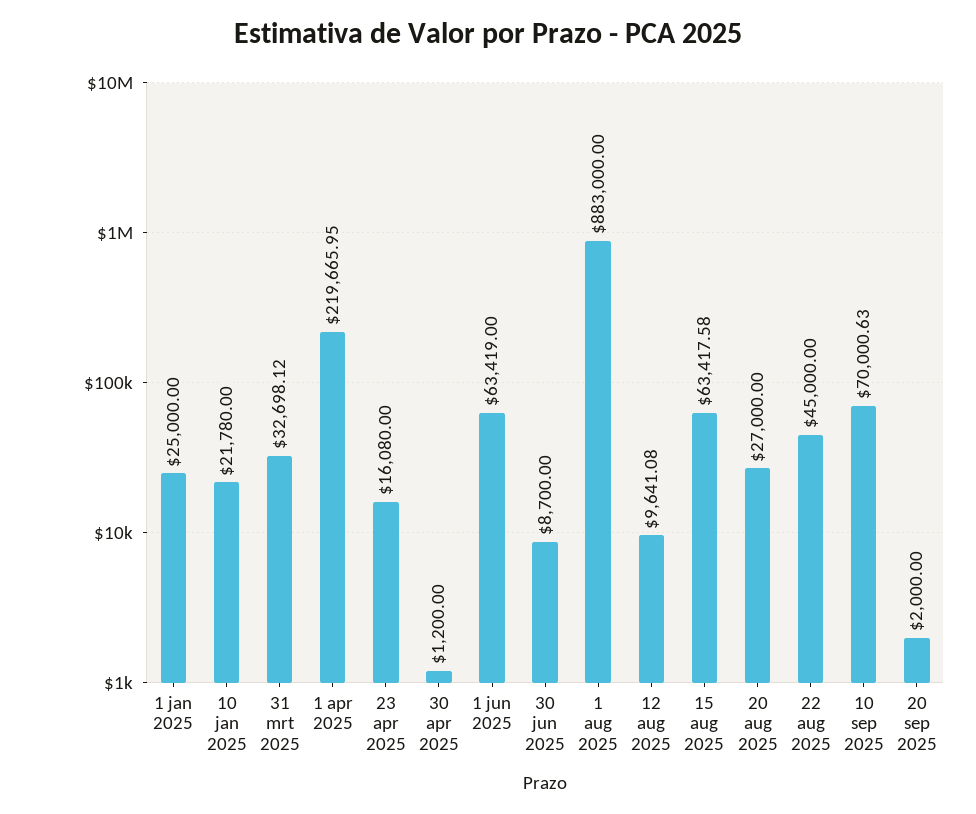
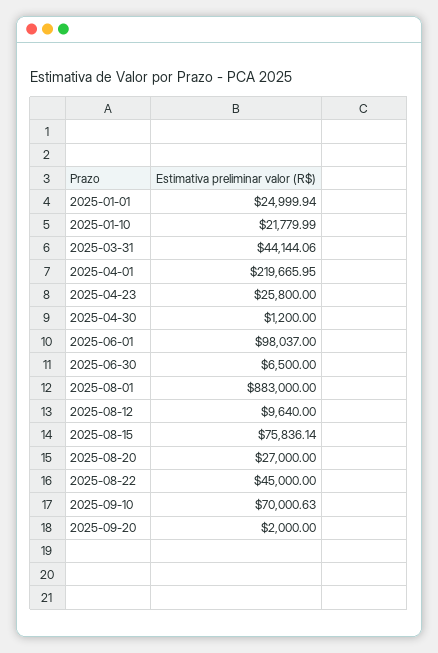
1 jan 2025: 25000 -> 24999.94
10 jan 2025: 21780 -> 21779.99
31 mrt 2025: 32698.12 -> 44144.06
23 apr 2025: 16080 -> 25800
1 jun 2025: 63419 -> 98037
30 jun 2025: 8700 -> 6500
12 aug 2025: 9641.08 -> 9640
15 aug 2025: 63417.58 -> 75836.14

